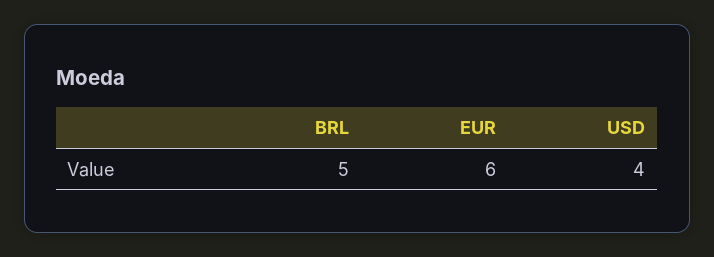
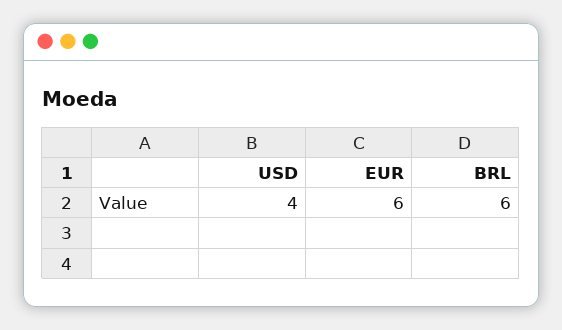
BRL: 5 -> 6

